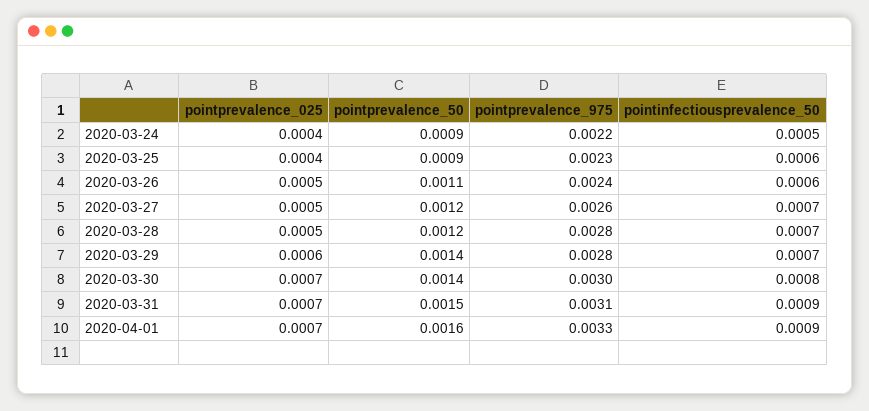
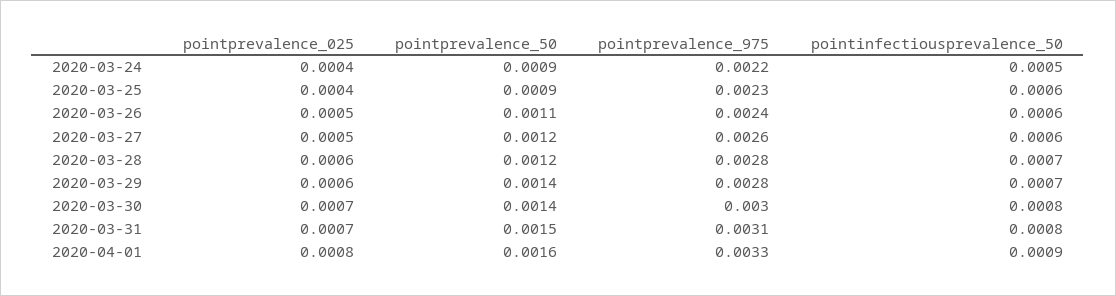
pointinfectiousprevalence_50, 2020-03-27: 0.0007 -> 0.0006
pointprevalence_025, 2020-03-28: 0.0005 -> 0.0006
pointinfectiousprevalence_50, 2020-03-31: 0.0009 -> 0.0008
pointprevalence_025, 2020-04-01: 0.0007 -> 0.0008

